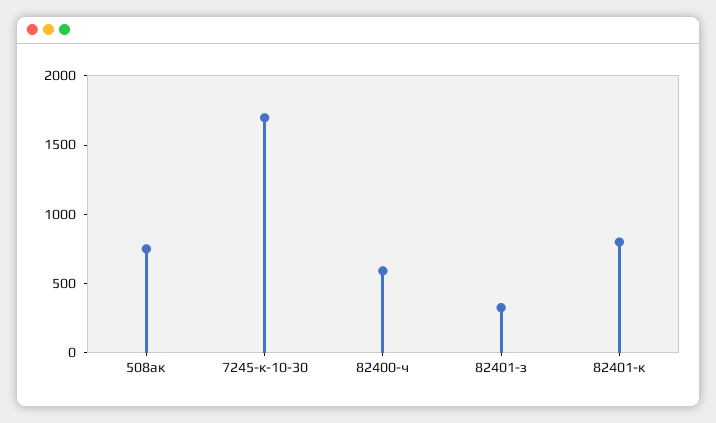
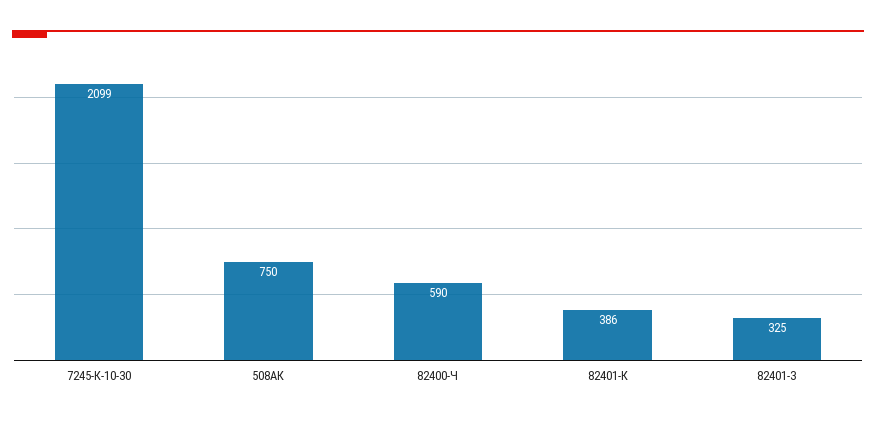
7245-к-10-30: 1700 -> 2099
82401-к: 800 -> 386

